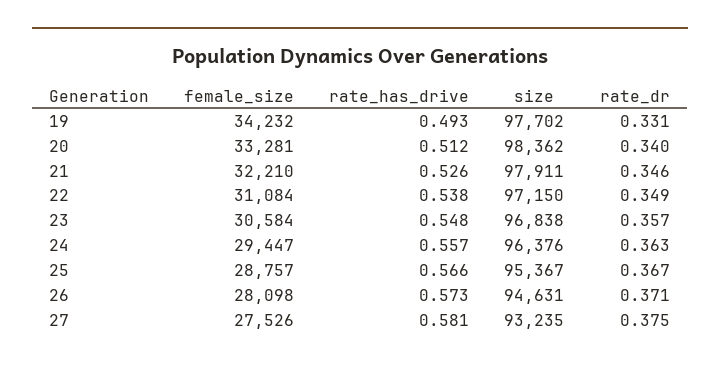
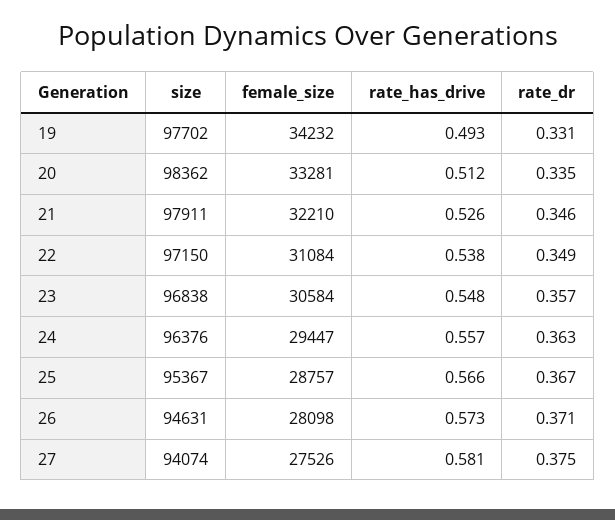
rate_dr, 20: 0.34 -> 0.335
size, 27: 93235 -> 94074

